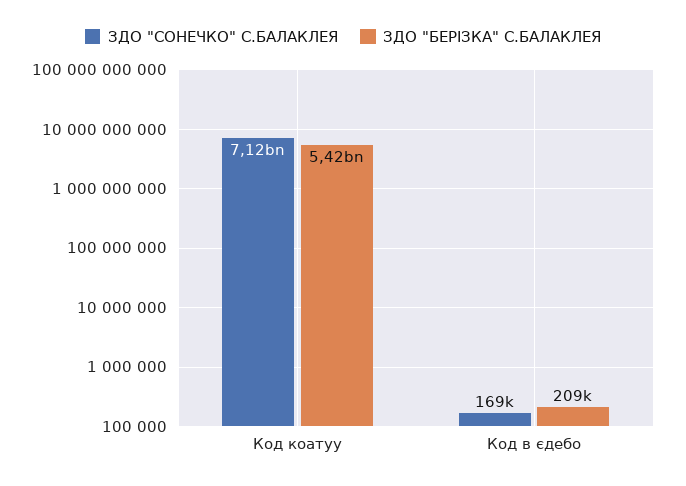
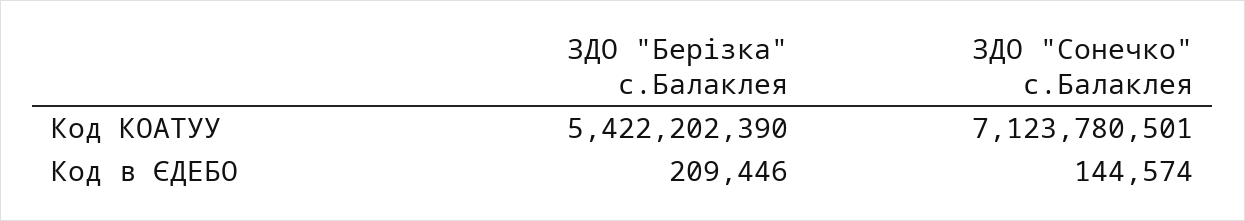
ЗДО "СОНЕЧКО" С.БАЛАКЛЕЯ, Код в єдебо: 169000 -> 144574

